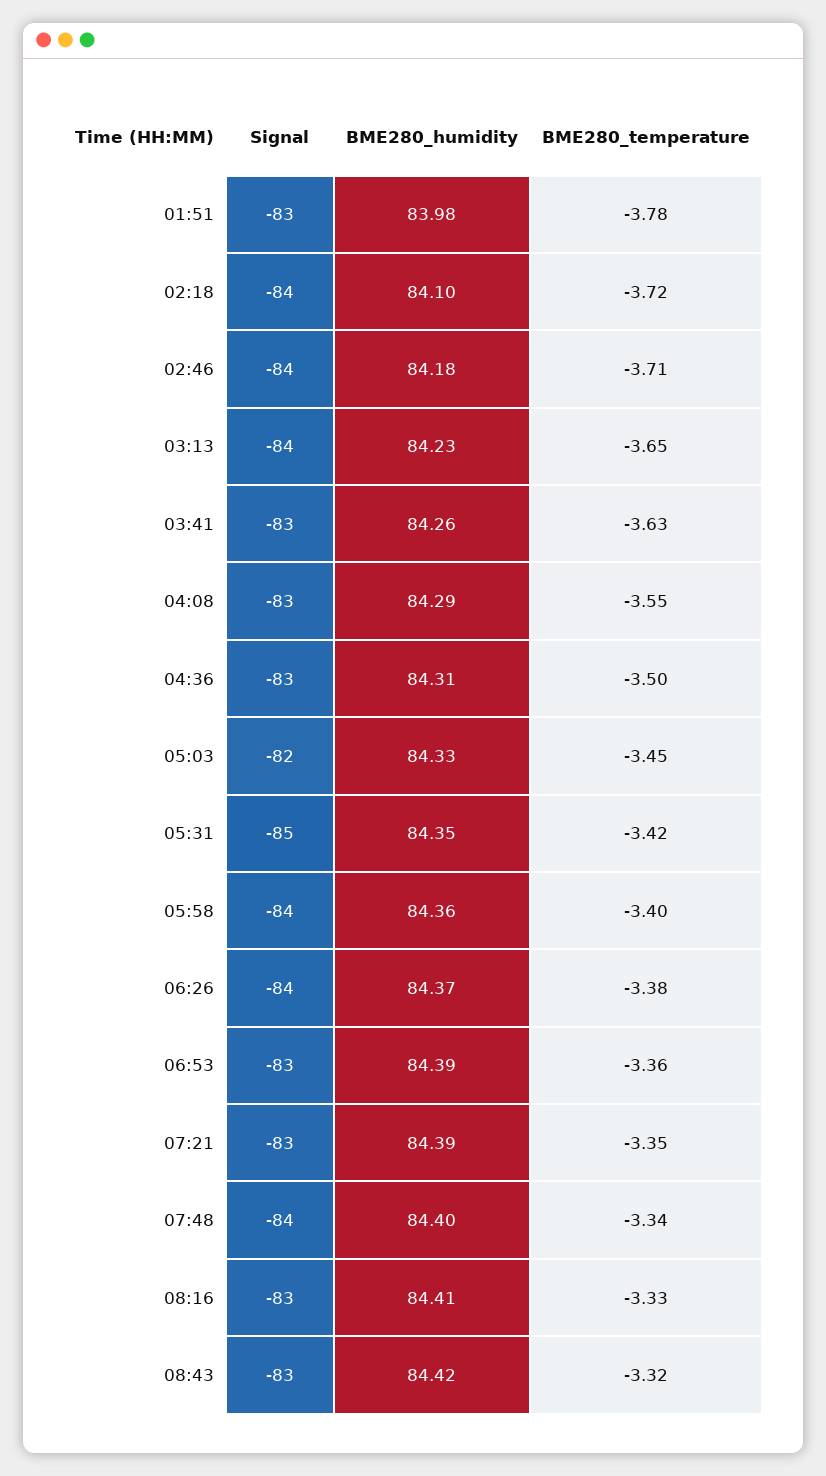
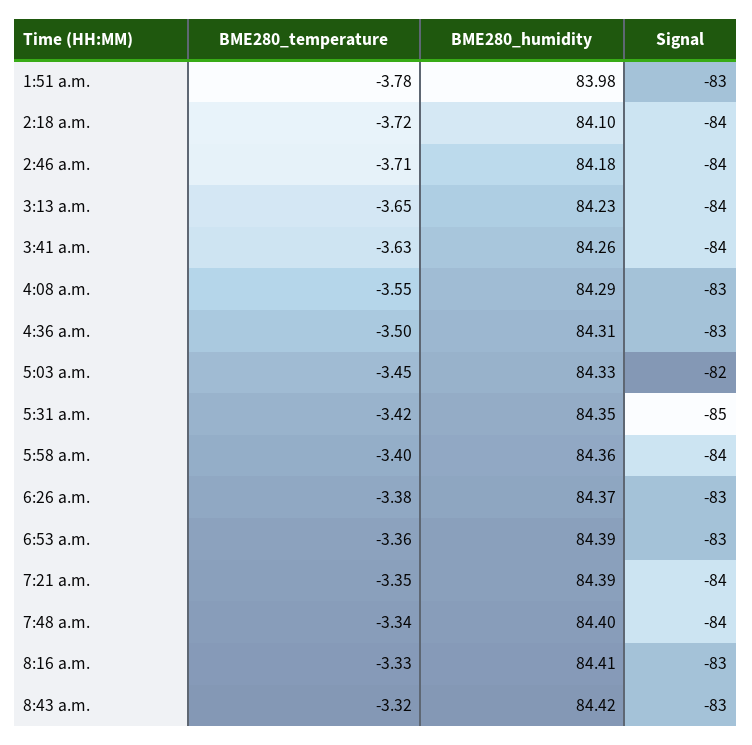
Signal, 03:41: -83 -> -84
Signal, 06:26: -84 -> -83
Signal, 07:21: -83 -> -84

